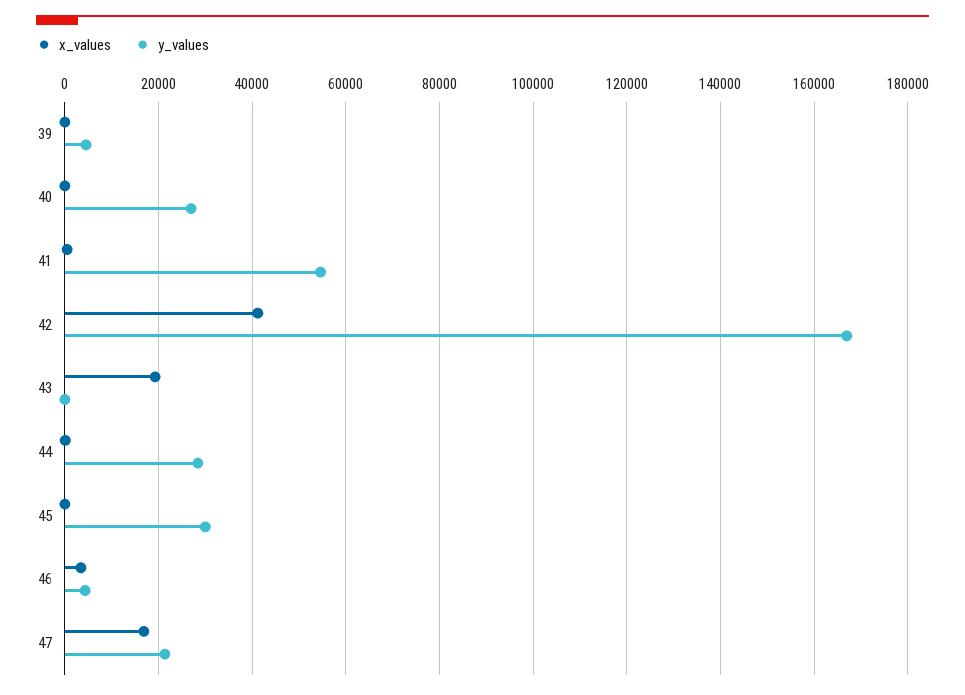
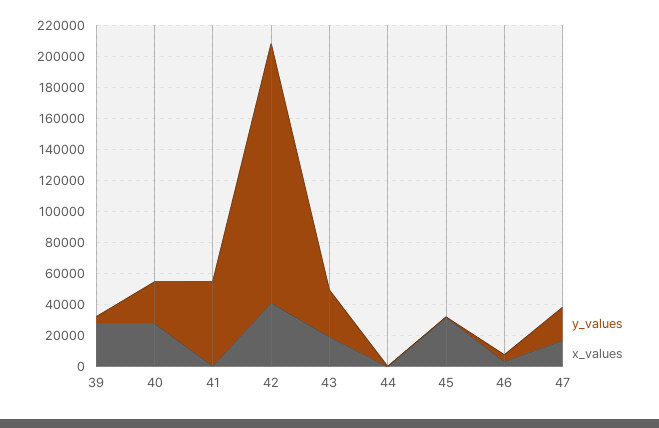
x_values, 39: 0 -> 30000
x_values, 40: 0 -> 30000
y_values, 43: 0 -> 30000
y_values, 44: 28000 -> 0
x_values, 45: 0 -> 30000
y_values, 45: 30000 -> 0

